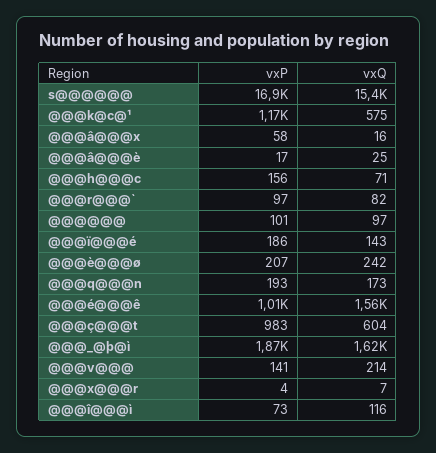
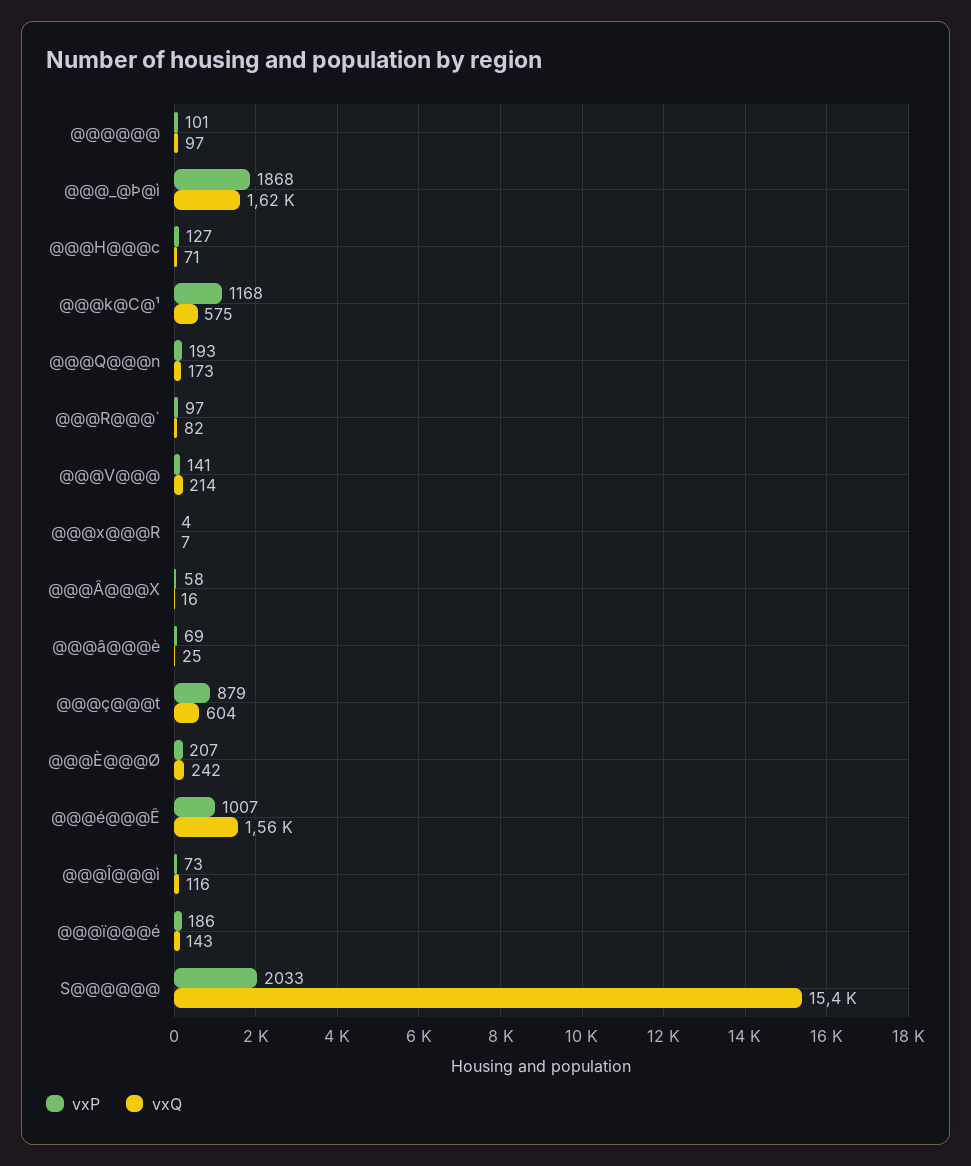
vxP, s@@@@@@: 16900 -> 2033
vxP, @@@â@@@è: 17 -> 69
vxP, @@@h@@@c: 156 -> 127
vxP, @@@ç@@@t: 983 -> 879

